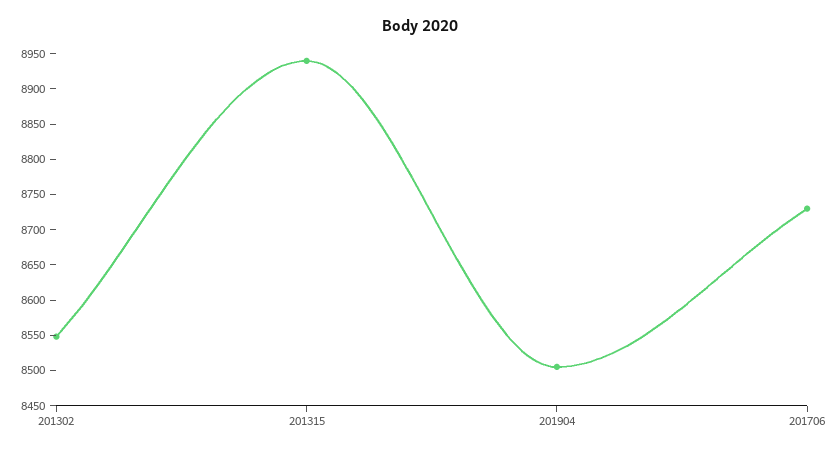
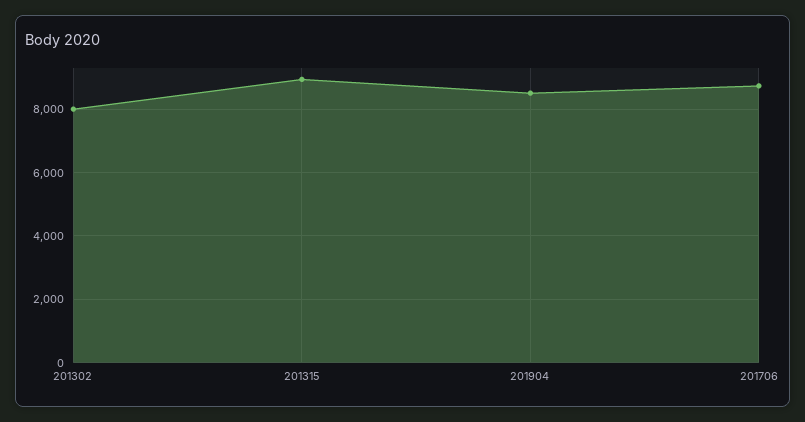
201302: 8550 -> 8000

